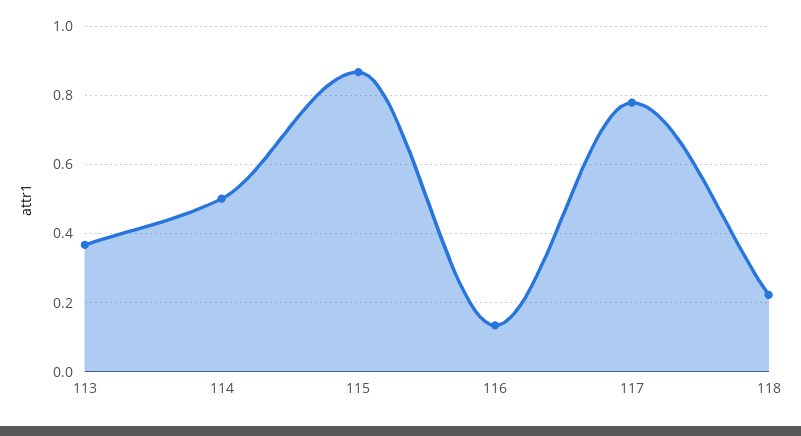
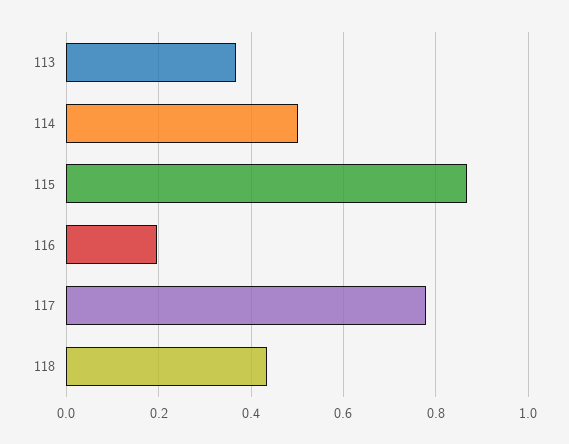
116: 0.14 -> 0.2
118: 0.22 -> 0.44

